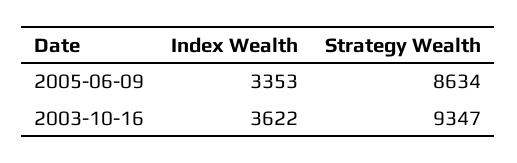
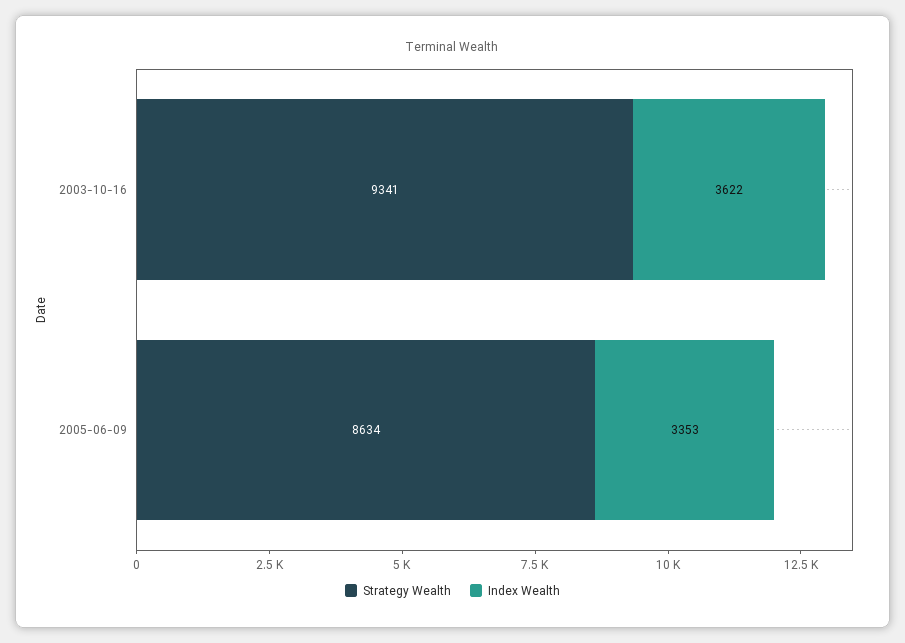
Strategy Wealth, 2003-10-16: 9347 -> 9341

